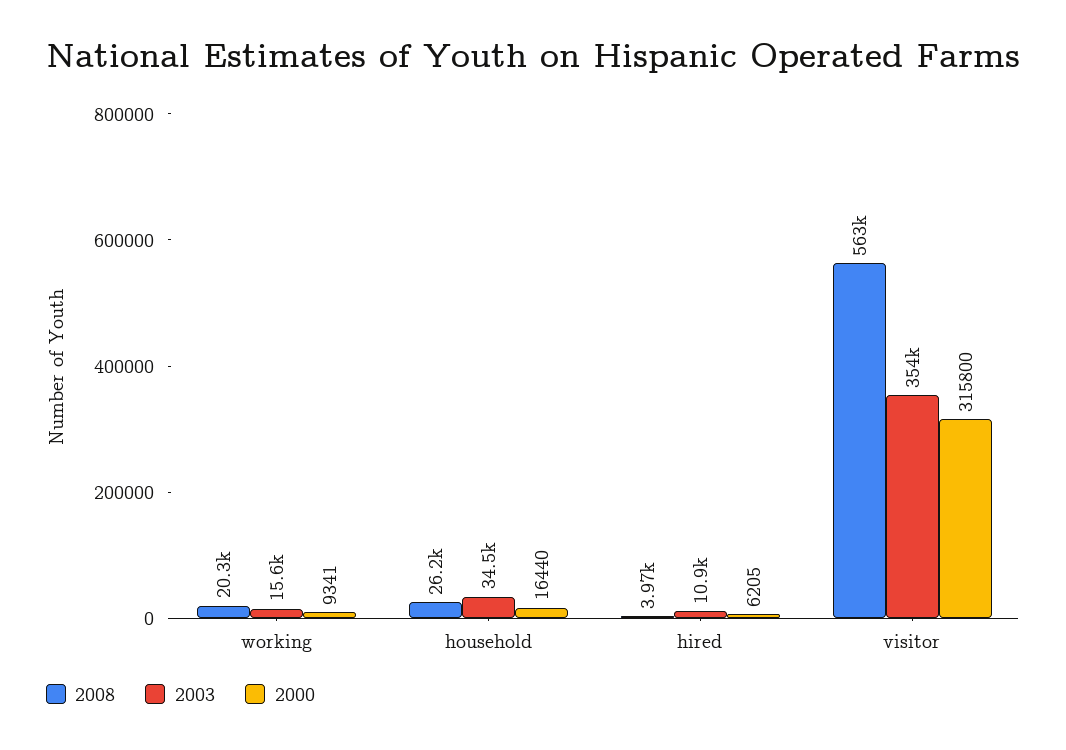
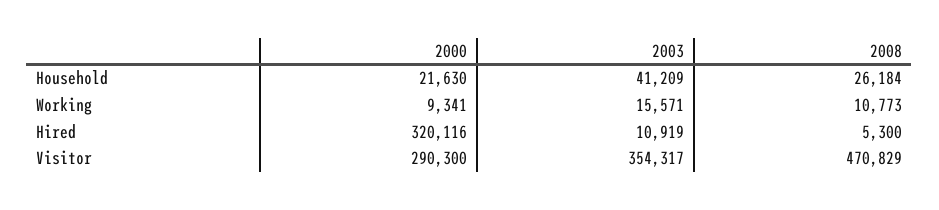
2008, working: 20300 -> 10773
2003, household: 34500 -> 41209
2000, household: 16440 -> 21630
2008, hired: 3970 -> 5300
2000, hired: 6205 -> 320116
2008, visitor: 563000 -> 470829
2000, visitor: 315800 -> 290300

